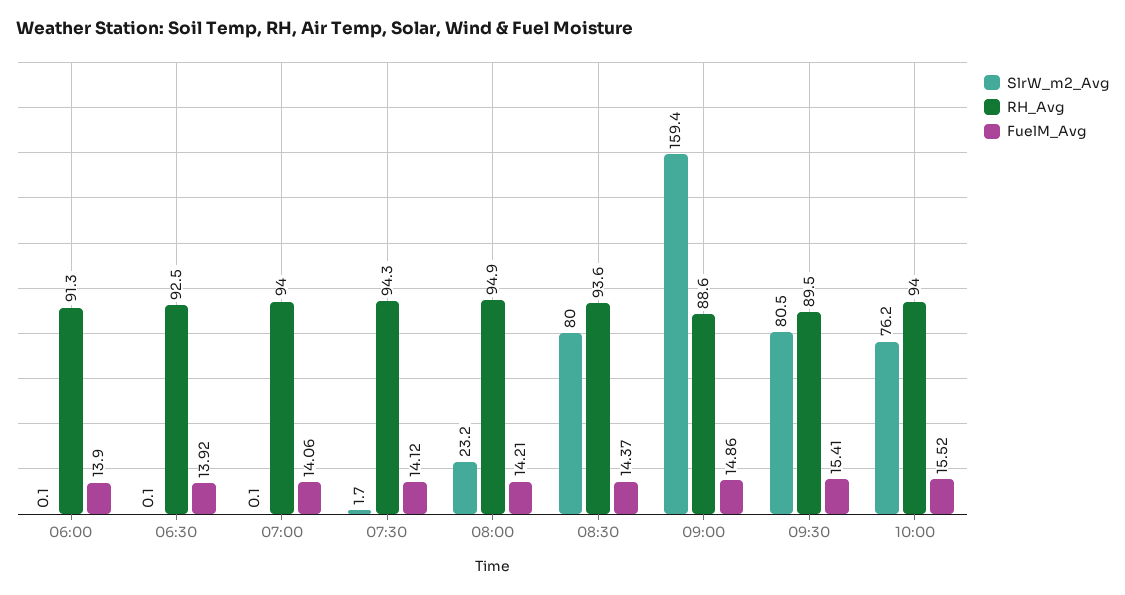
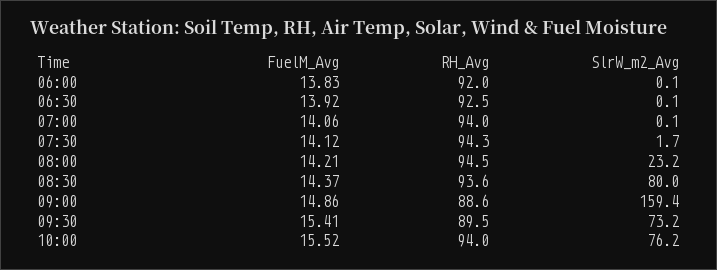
RH_Avg, 06:00: 91.3 -> 92
FuelM_Avg, 06:00: 13.9 -> 13.83
RH_Avg, 08:00: 94.9 -> 94.5
SlrW_m2_Avg, 09:30: 80.5 -> 73.2

